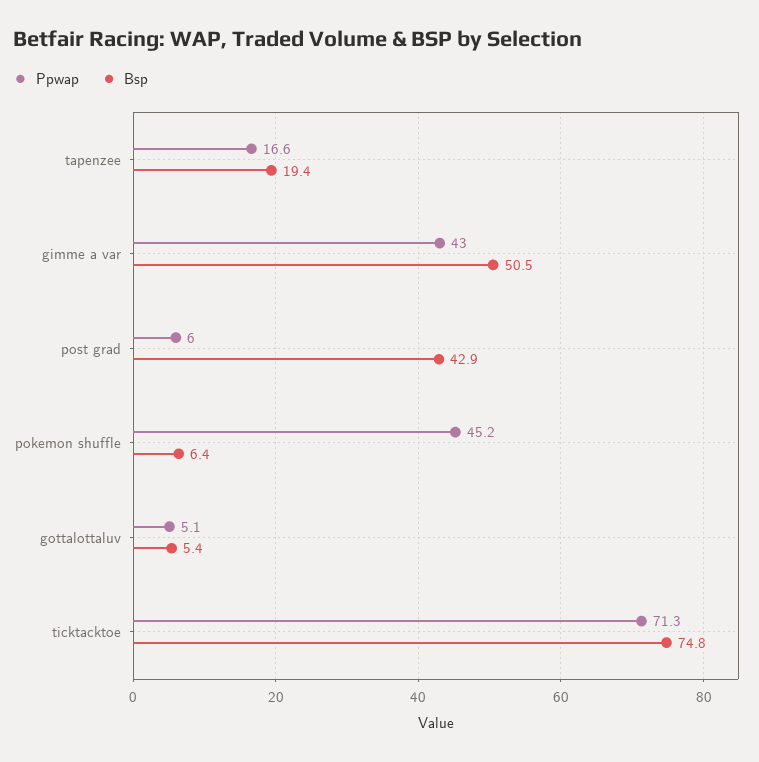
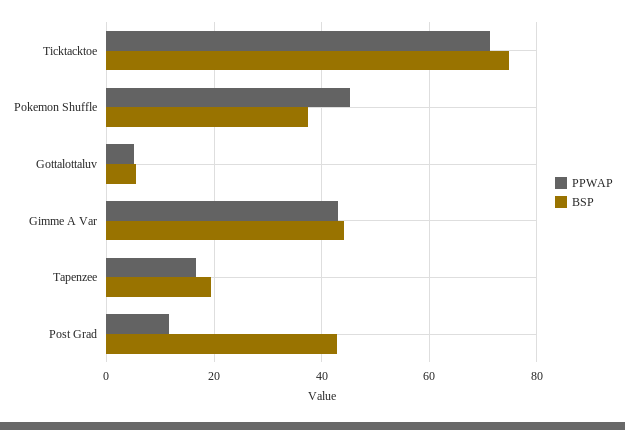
Bsp, gimme a var: 50.5 -> 44
Ppwap, post grad: 6 -> 12
Bsp, pokemon shuffle: 6.4 -> 38

